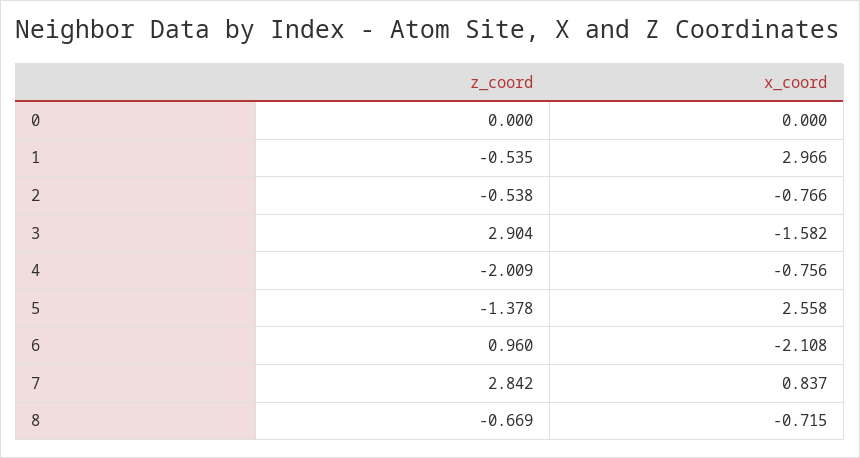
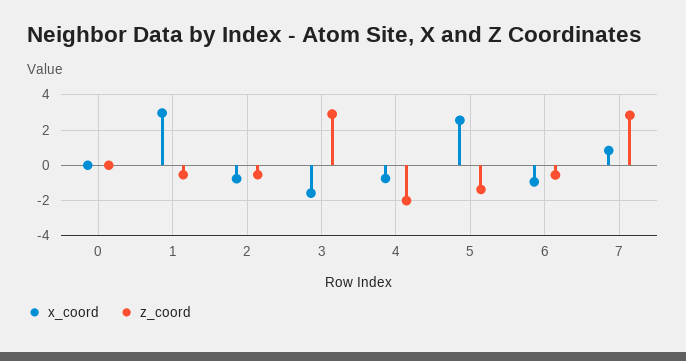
z_coord, 6: 0.96 -> -0.5
x_coord, 6: -2.108 -> -1
z_coord, 8: -0.669 -> none
x_coord, 8: -0.715 -> none

